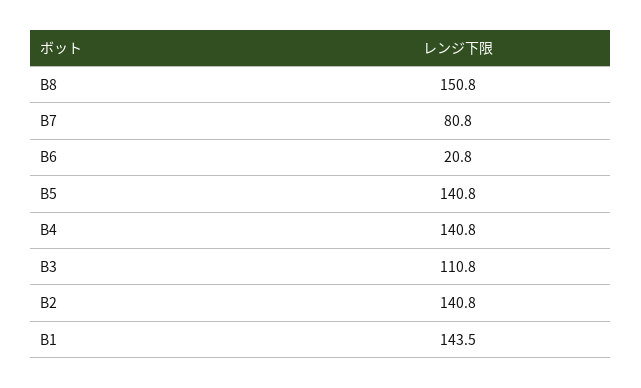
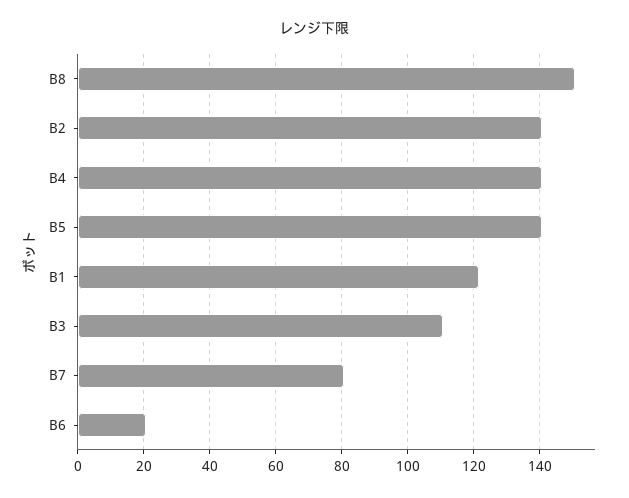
B1: 143.5 -> 122

